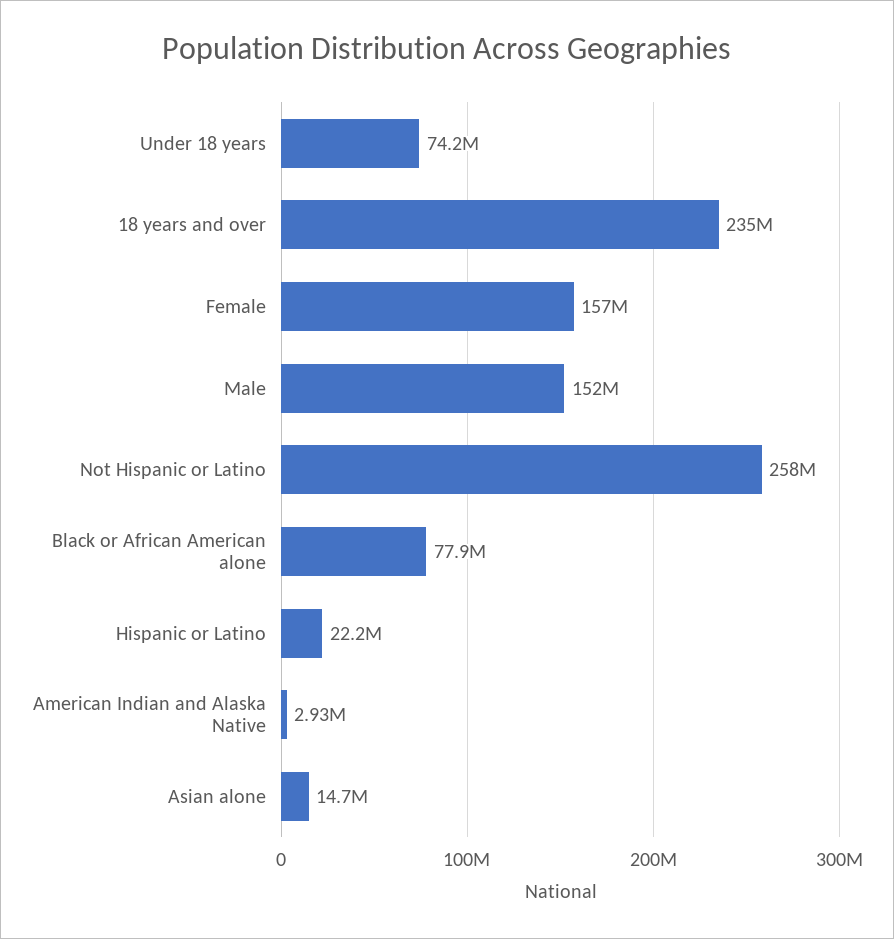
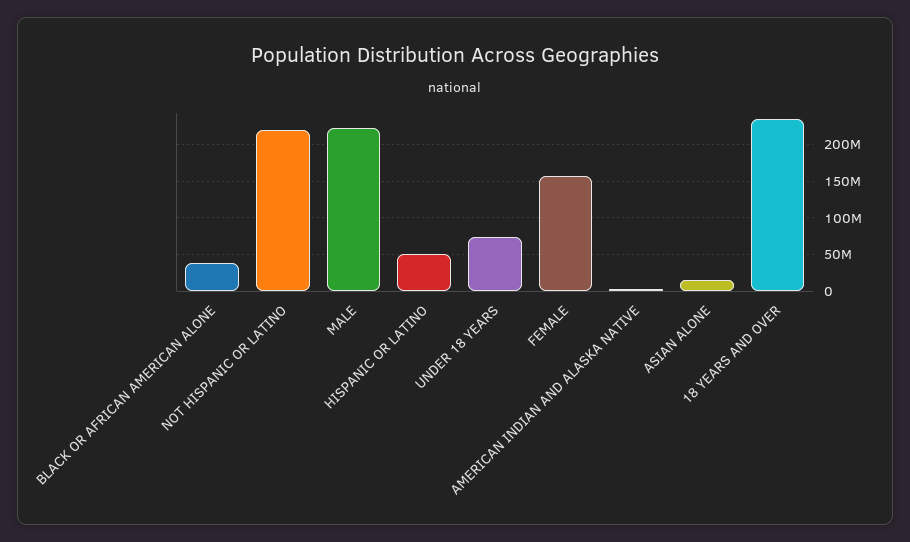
Male: 152000000 -> 220000000
Not Hispanic or Latino: 258000000 -> 220000000
Black or African American alone: 77900000 -> 40000000
Hispanic or Latino: 22200000 -> 50000000

